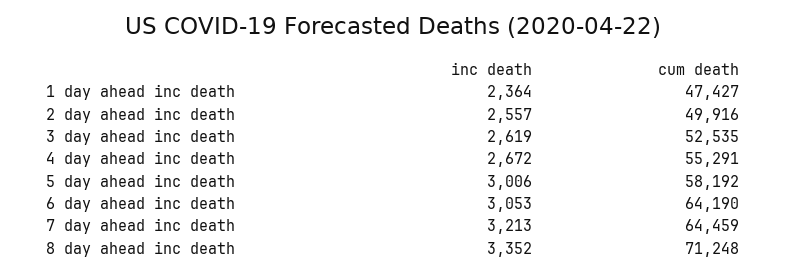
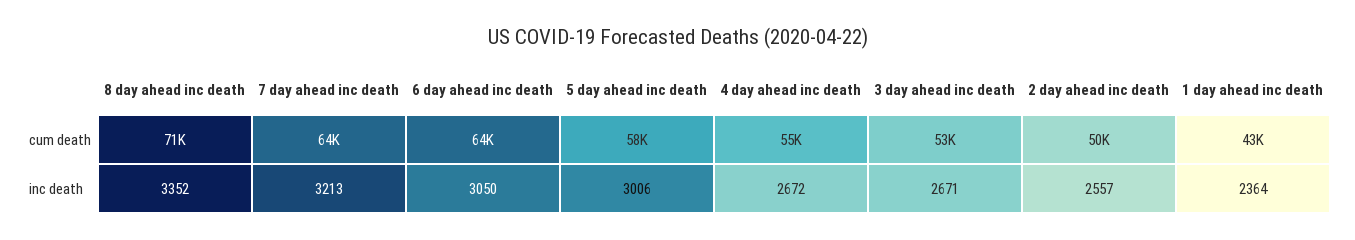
cum death, 1 day ahead inc death: 47427 -> 43000
inc death, 3 day ahead inc death: 2619 -> 2671
inc death, 6 day ahead inc death: 3053 -> 3050

